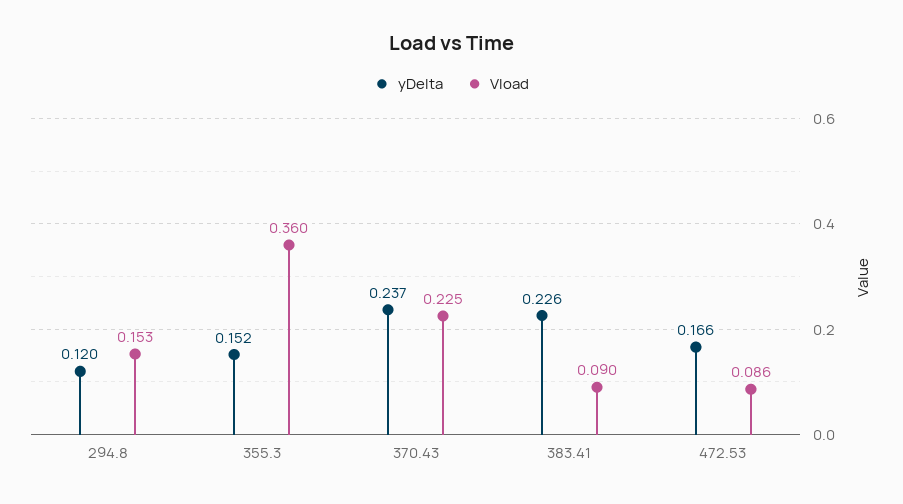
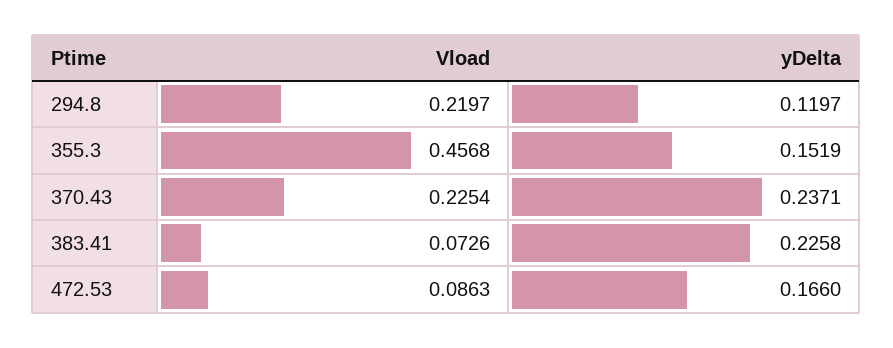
Vload, 294.8: 0.153 -> 0.2197
Vload, 355.3: 0.36 -> 0.4568
Vload, 383.41: 0.09 -> 0.0726

